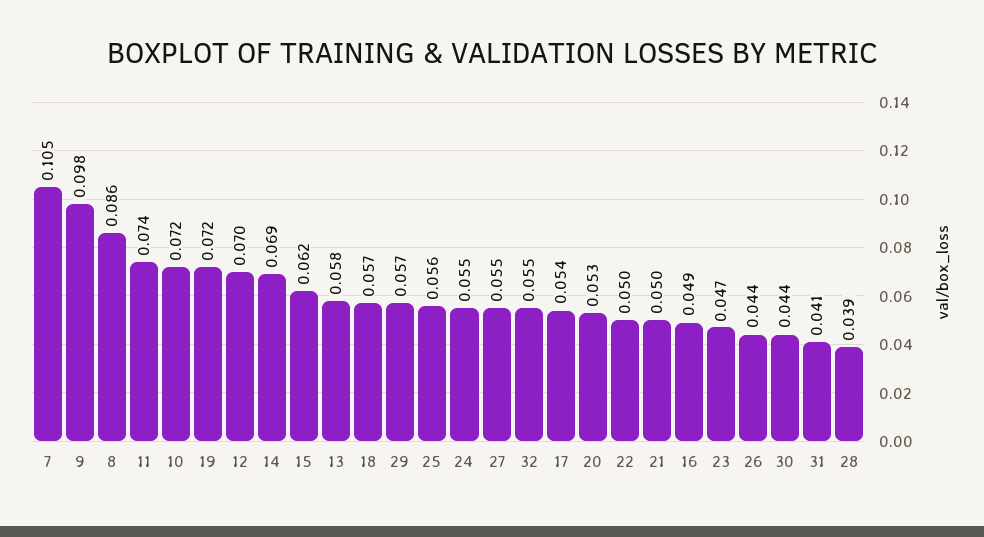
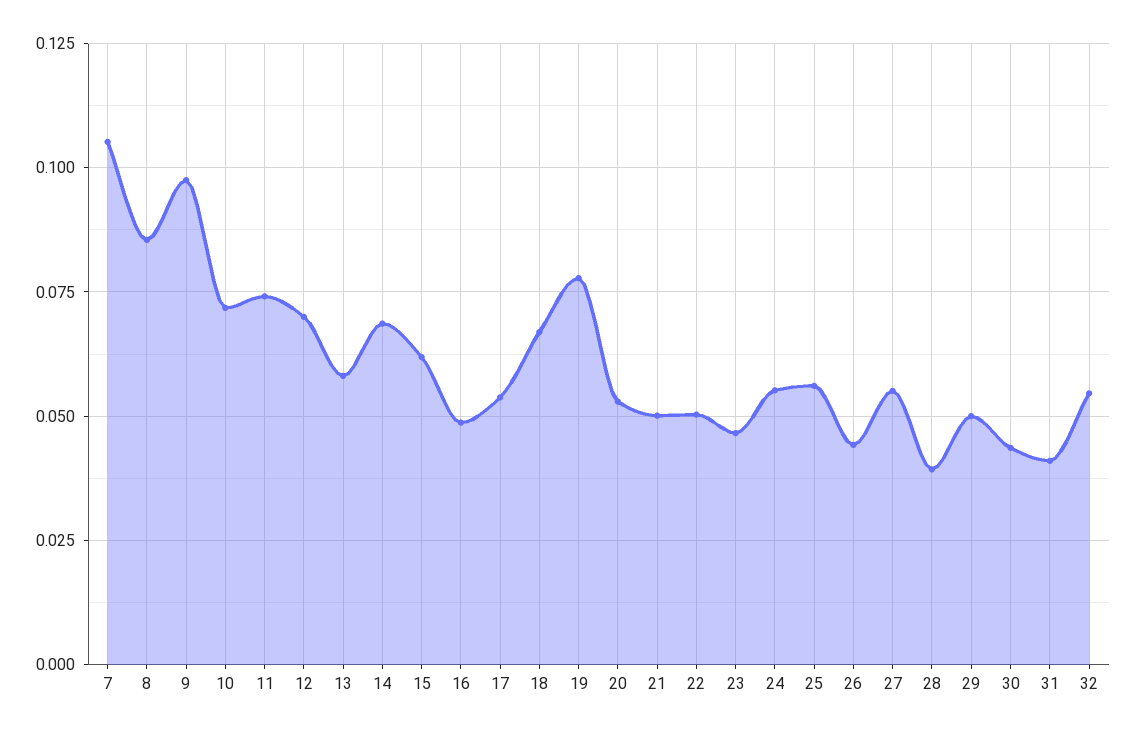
19: 0.072 -> 0.0775
18: 0.057 -> 0.0675
29: 0.057 -> 0.05

